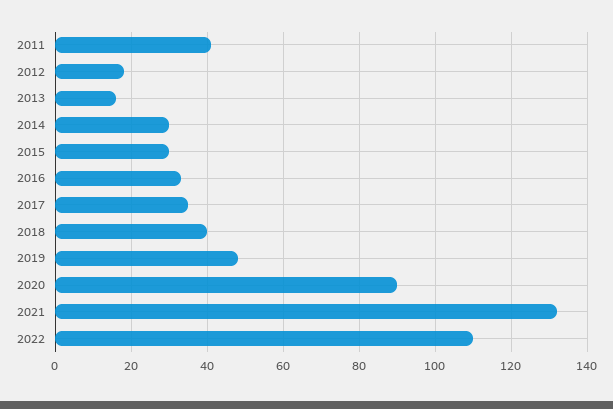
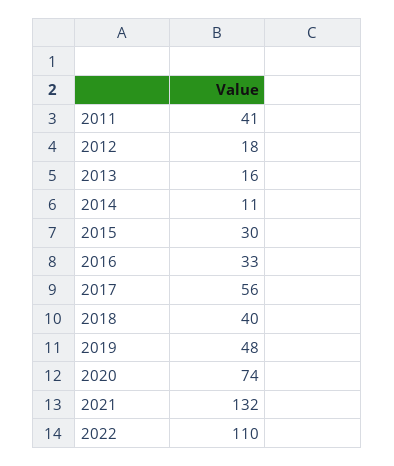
2014: 30 -> 11
2017: 35 -> 56
2020: 90 -> 74

